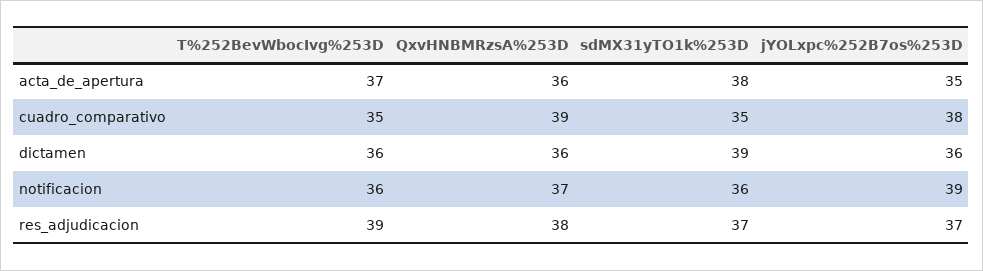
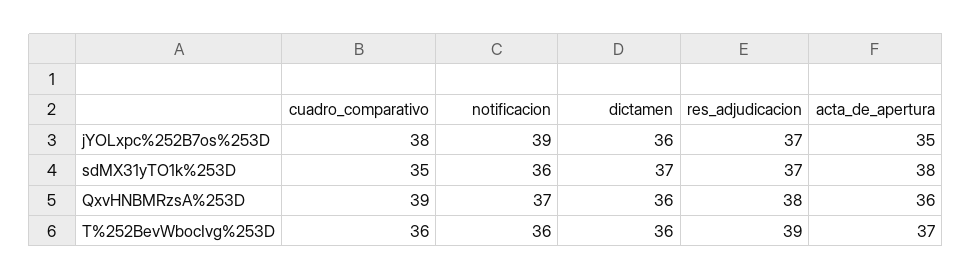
T%252BevWbocIvg%253D, cuadro_comparativo: 35 -> 36
sdMX31yTO1k%253D, dictamen: 39 -> 37

